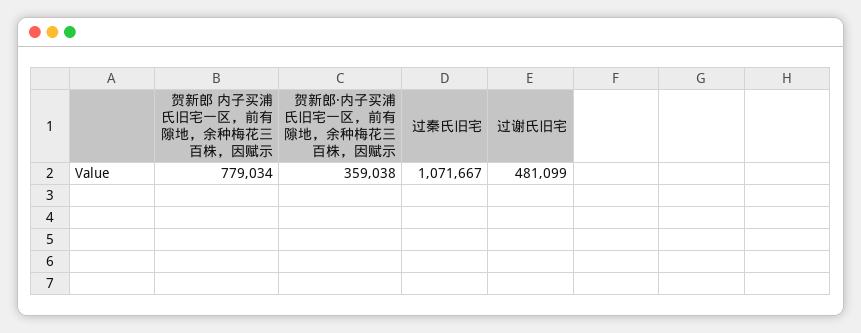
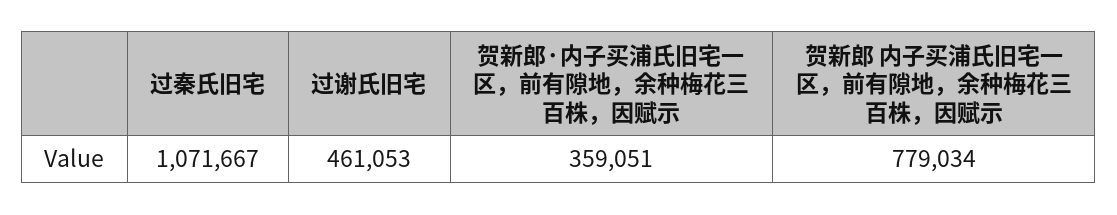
贺新郎·内子买浦氏旧宅一区，前有隙地，余种梅花三百株，因赋示: 359038 -> 359051
过谢氏旧宅: 481099 -> 461053

